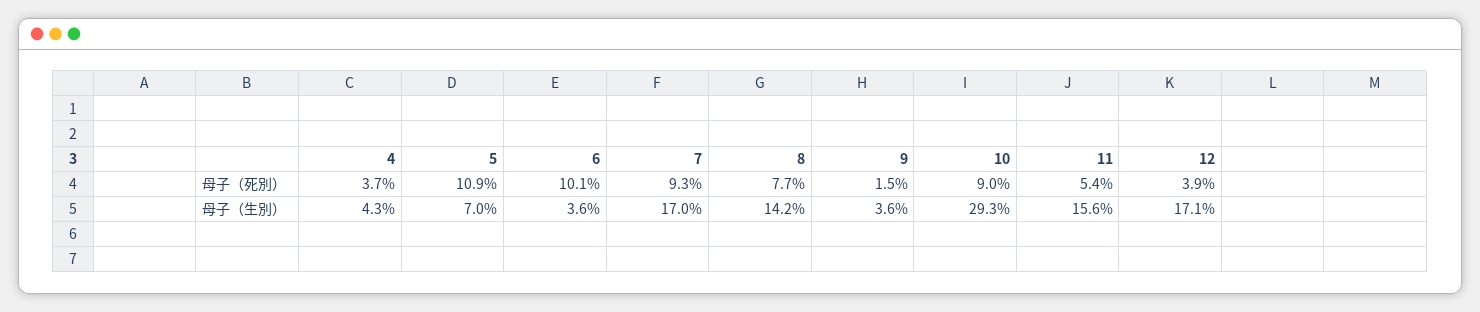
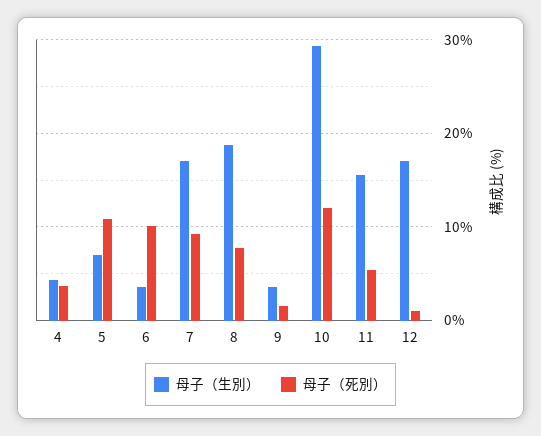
母子（死別）, 10: 9 -> 12
母子（死別）, 12: 3.9 -> 1
母子（生別）, 8: 14.2 -> 19

